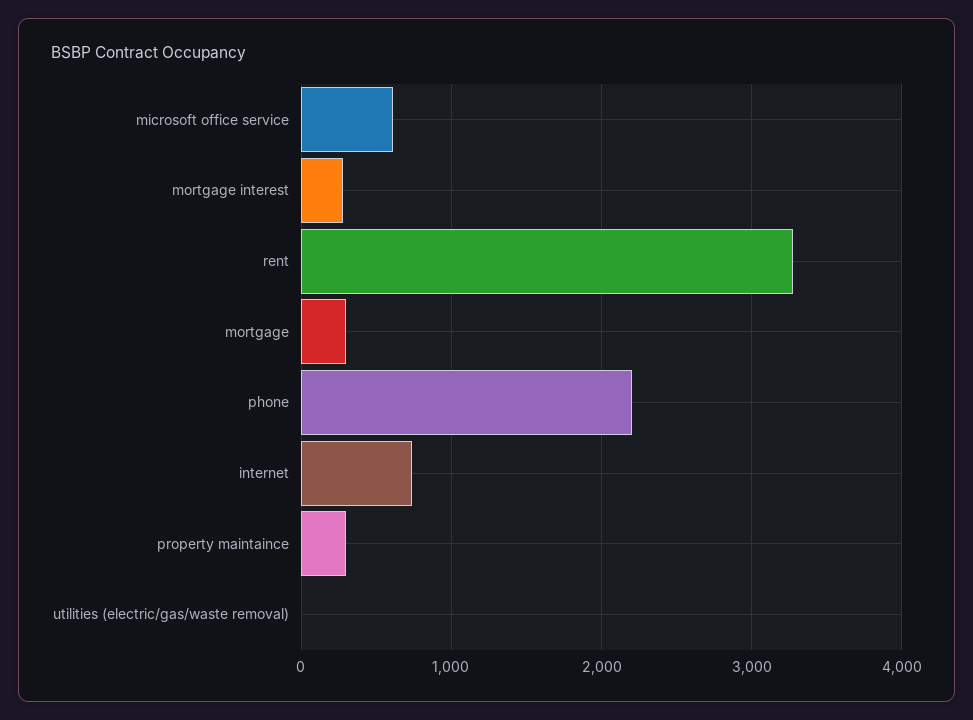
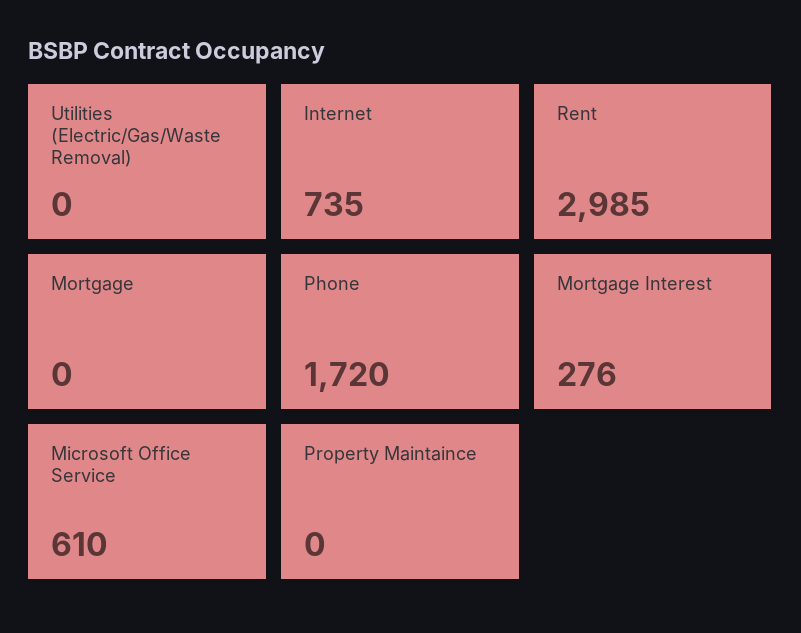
rent: 3300 -> 2985
mortgage: 300 -> 0
phone: 2200 -> 1720
property maintaince: 300 -> 0

